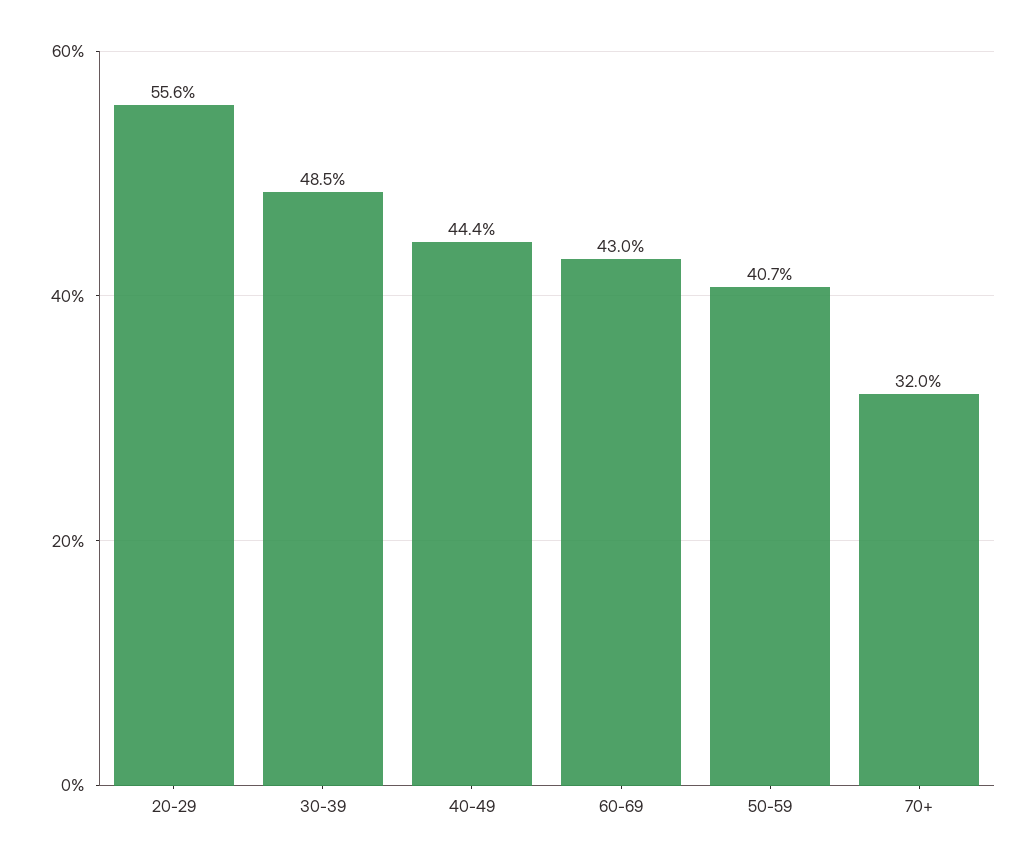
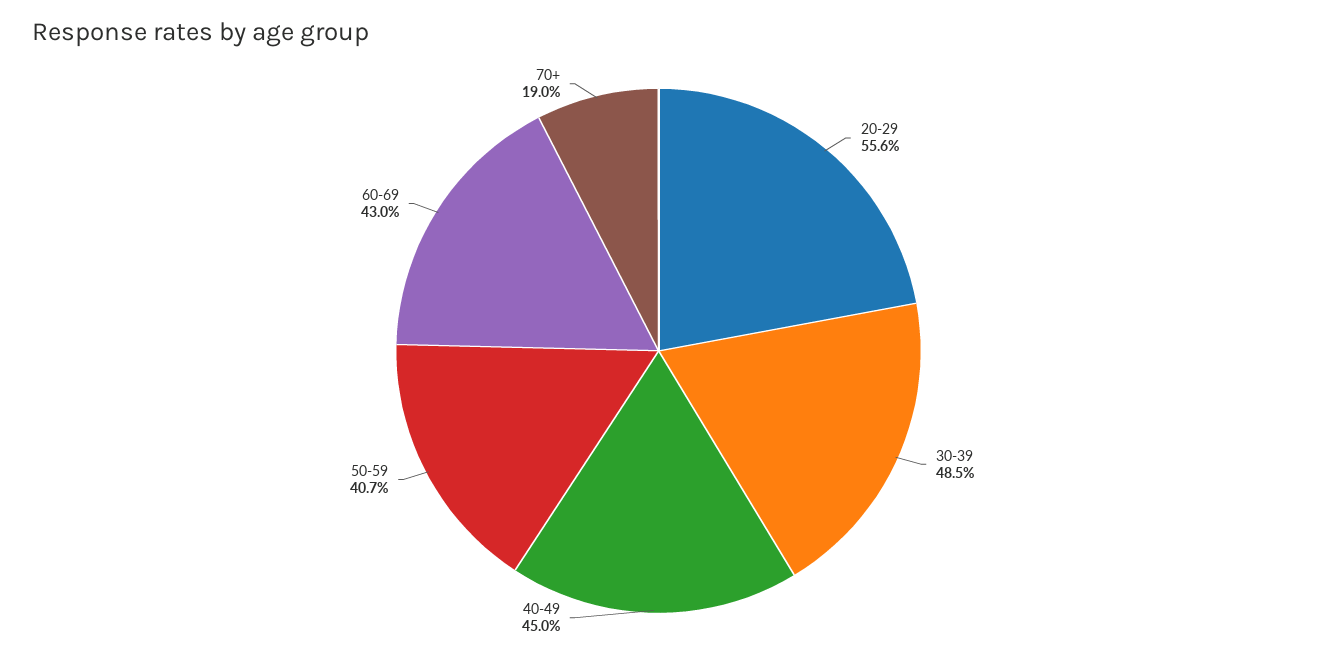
40-49: 44.4 -> 45
70+: 32 -> 19

